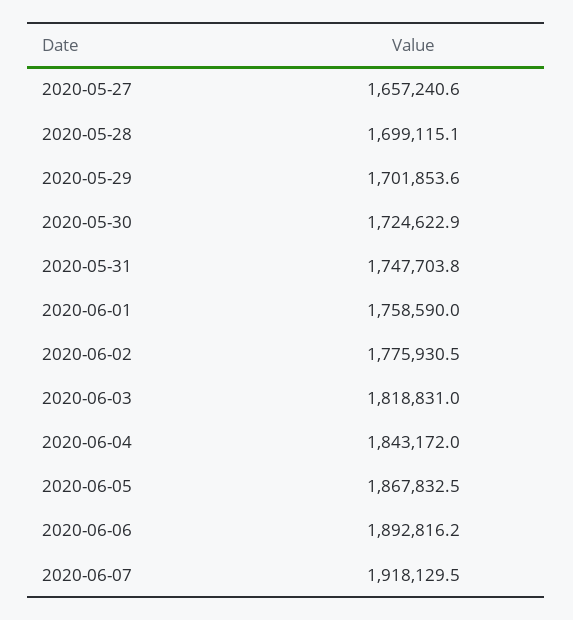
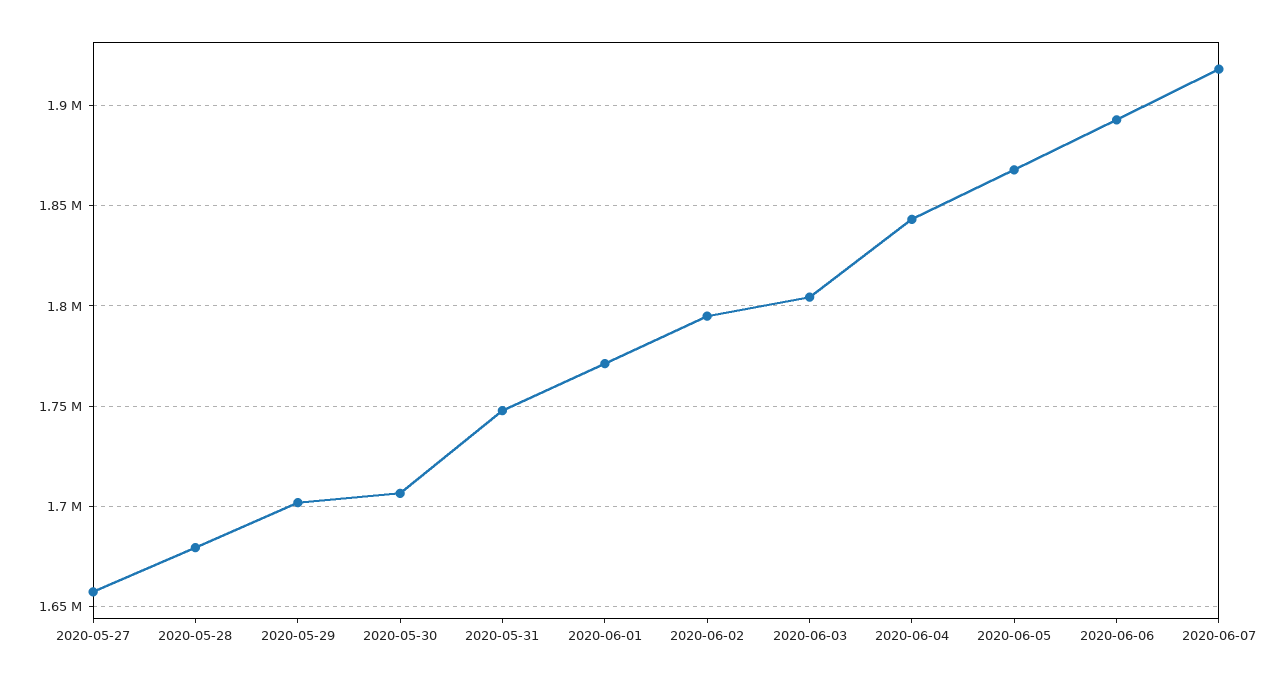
2020-05-28: 1699115.1 -> 1680000
2020-05-30: 1724622.9 -> 1705000
2020-06-01: 1758590 -> 1770000
2020-06-02: 1775930.5 -> 1795000
2020-06-03: 1818831 -> 1805000

